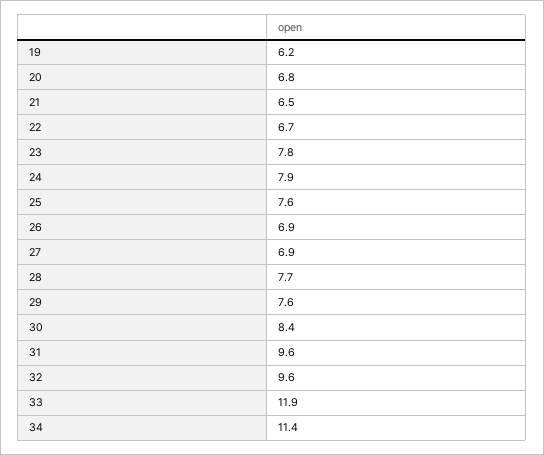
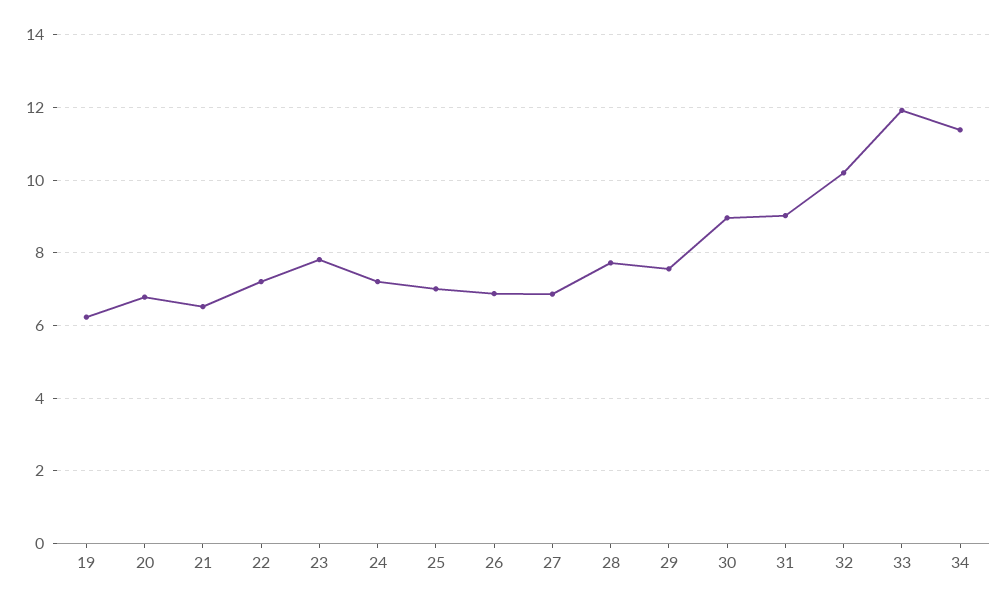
22: 6.7 -> 7.2
24: 7.9 -> 7.2
25: 7.6 -> 7
30: 8.4 -> 9
31: 9.6 -> 9
32: 9.6 -> 10.2

